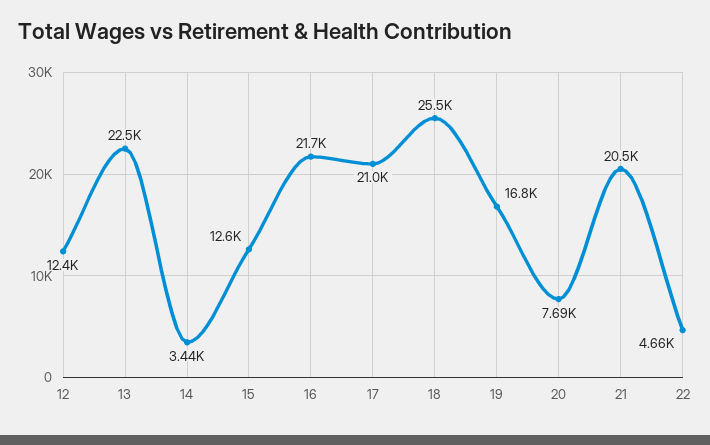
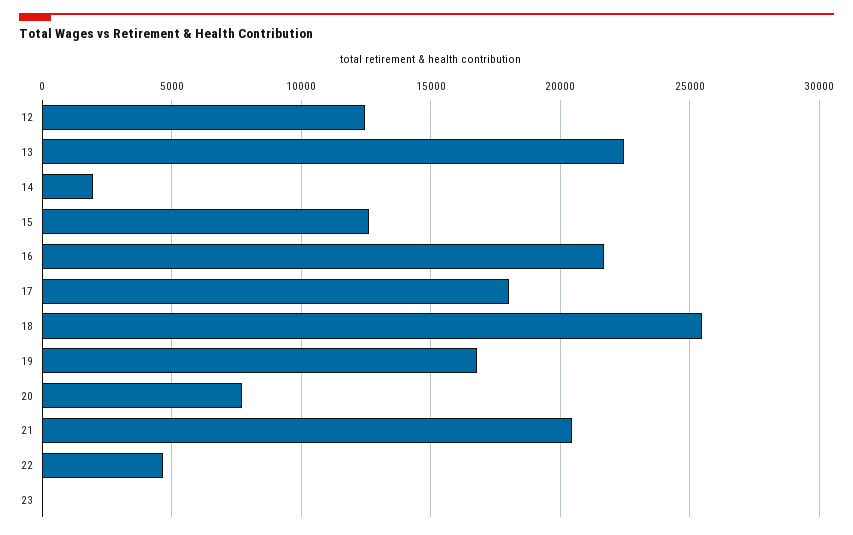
14: 3440 -> 2000
17: 21000 -> 18000
23: none -> 0

